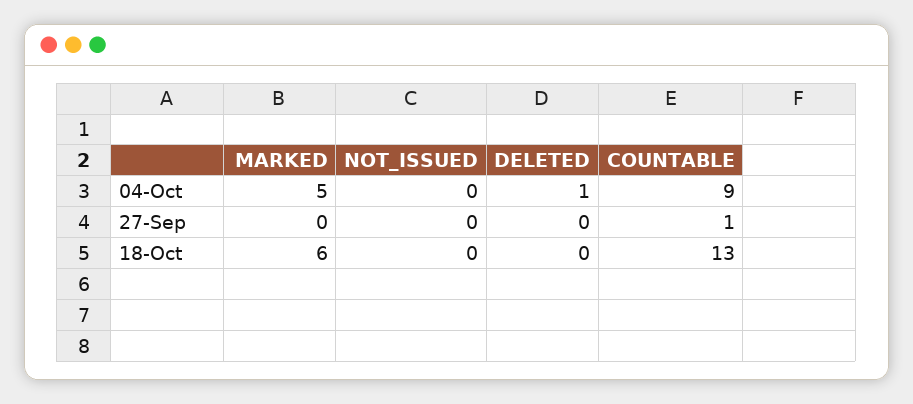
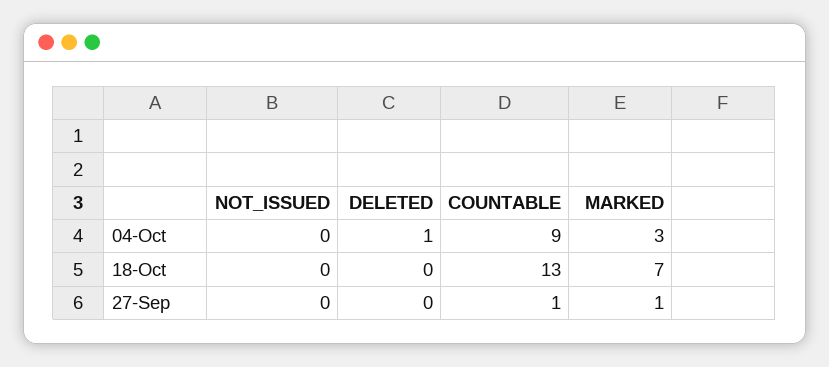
MARKED, 04-Oct: 5 -> 3
MARKED, 27-Sep: 0 -> 1
MARKED, 18-Oct: 6 -> 7

